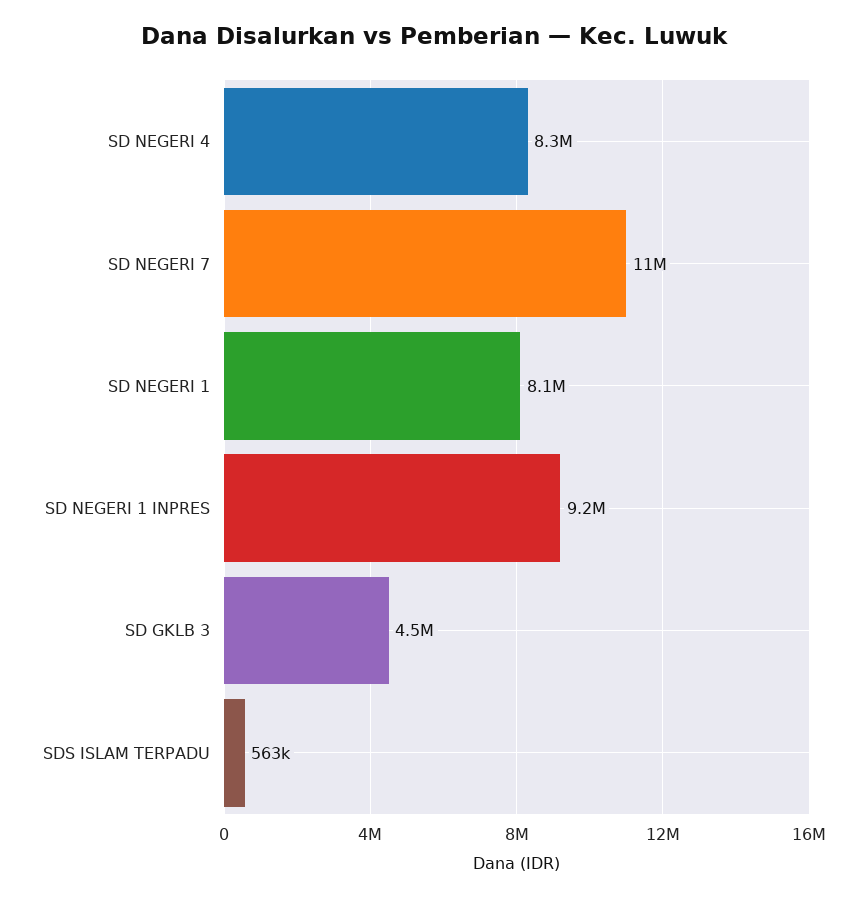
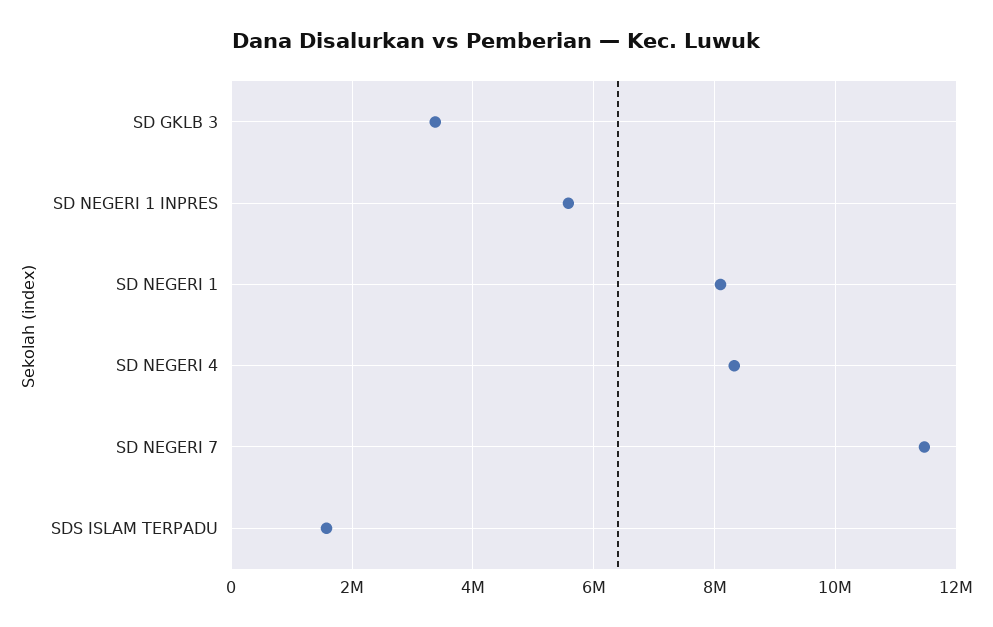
SD NEGERI 1 INPRES: 9200000 -> 5600000
SD GKLB 3: 4500000 -> 3400000
SDS ISLAM TERPADU: 563000 -> 1600000

